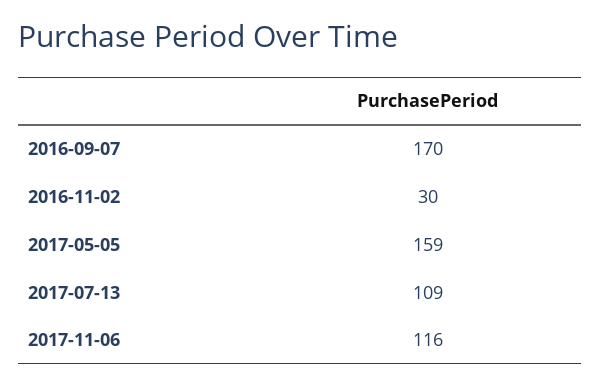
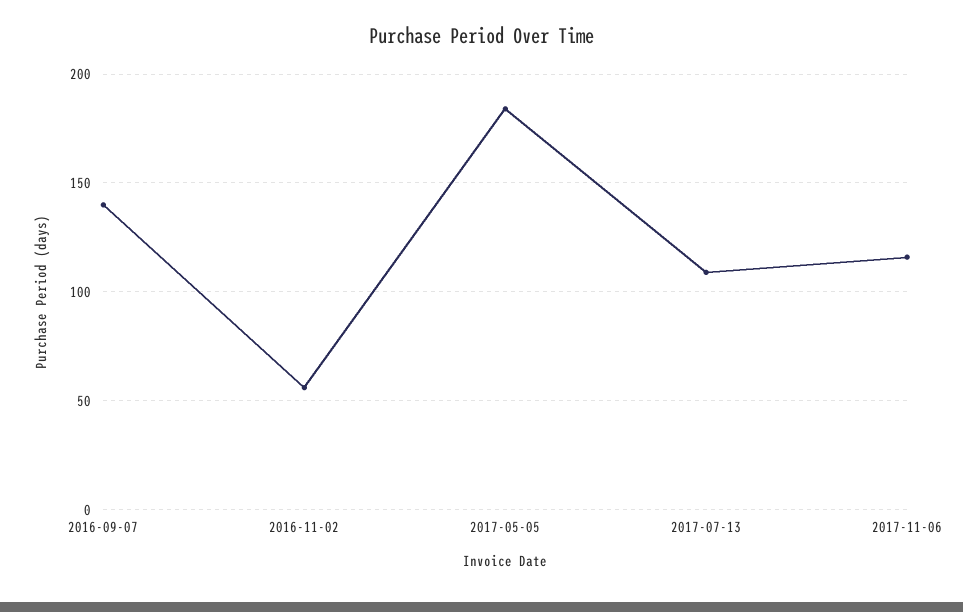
2016-09-07: 170 -> 140
2016-11-02: 30 -> 55
2017-05-05: 159 -> 185

